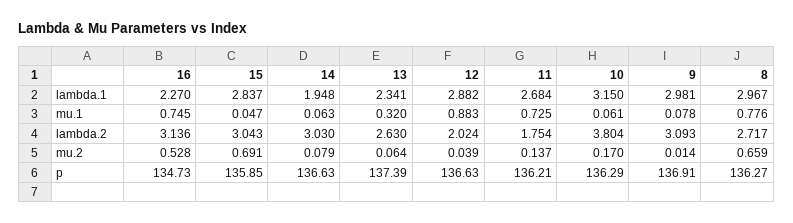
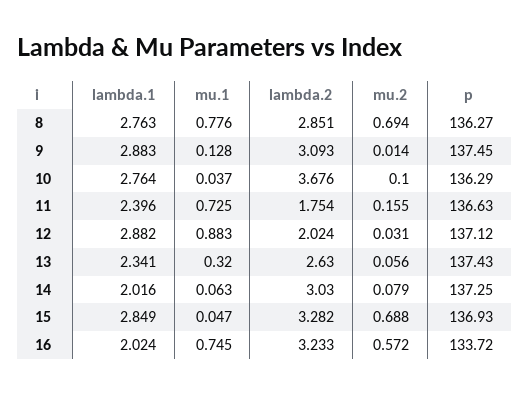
16, lambda.1: 2.27 -> 2.024
15, lambda.1: 2.837 -> 2.849
14, lambda.1: 1.948 -> 2.016
11, lambda.1: 2.684 -> 2.396
10, lambda.1: 3.15 -> 2.764
9, lambda.1: 2.981 -> 2.883
8, lambda.1: 2.967 -> 2.763
10, mu.1: 0.061 -> 0.037
9, mu.1: 0.078 -> 0.128
16, lambda.2: 3.136 -> 3.233
15, lambda.2: 3.043 -> 3.282
10, lambda.2: 3.804 -> 3.676
8, lambda.2: 2.717 -> 2.851
16, mu.2: 0.528 -> 0.572
15, mu.2: 0.691 -> 0.688
13, mu.2: 0.064 -> 0.056
12, mu.2: 0.039 -> 0.031
11, mu.2: 0.137 -> 0.155
10, mu.2: 0.17 -> 0.1
8, mu.2: 0.659 -> 0.694
16, p: 134.73 -> 133.72
15, p: 135.85 -> 136.93
14, p: 136.63 -> 137.25
13, p: 137.39 -> 137.43
12, p: 136.63 -> 137.12
11, p: 136.21 -> 136.63
9, p: 136.91 -> 137.45

